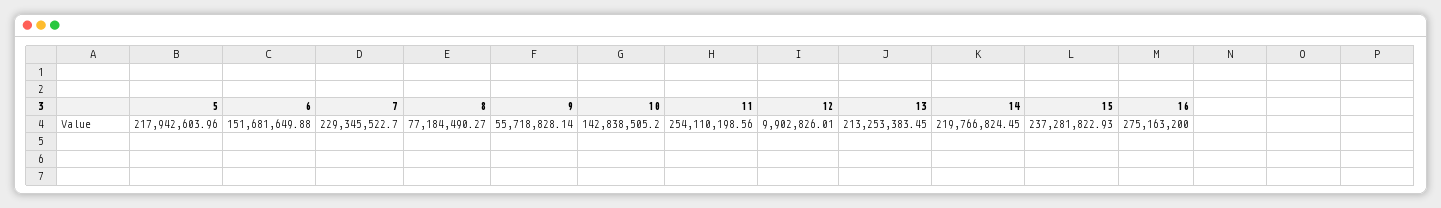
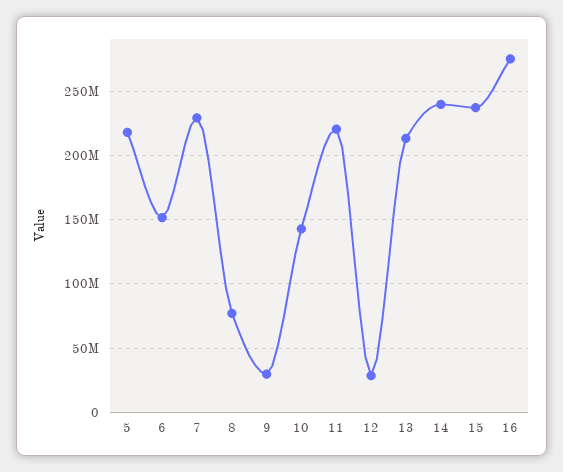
9: 55718828.14 -> 30000000
11: 254110198.56 -> 220000000
12: 9902826.01 -> 30000000
14: 219766824.45 -> 240000000

